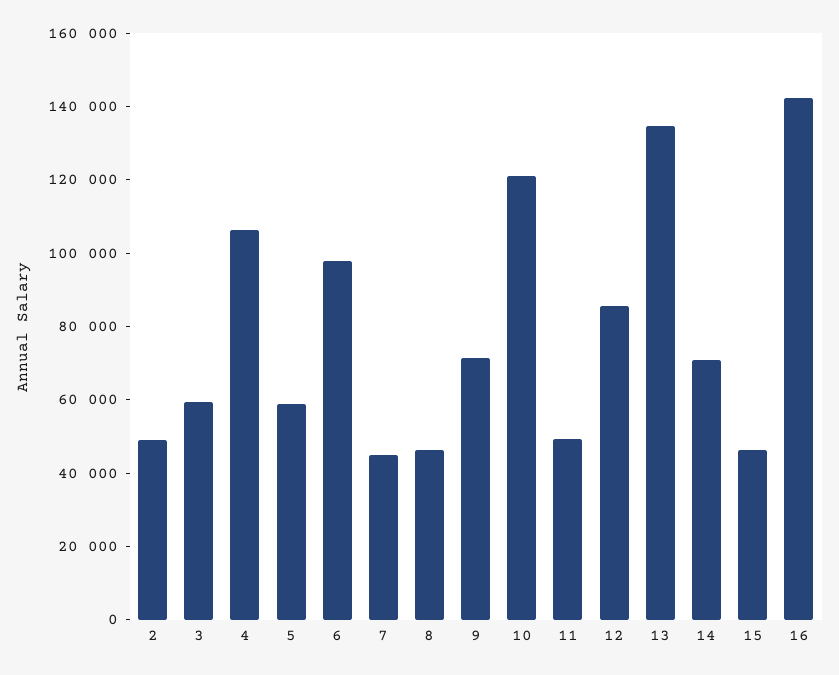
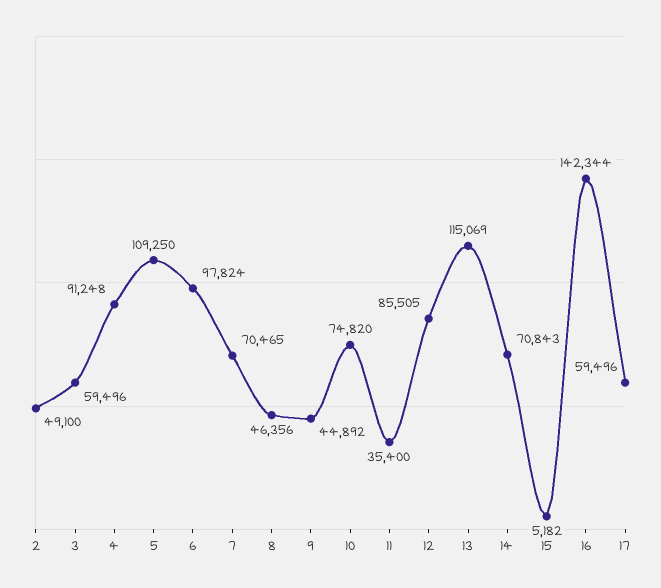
4: 105000 -> 91248
5: 60000 -> 109250
7: 45000 -> 70465
9: 70000 -> 44892
10: 120000 -> 74820
11: 50000 -> 35400
13: 135000 -> 115069
15: 45000 -> 5182
17: none -> 59496

